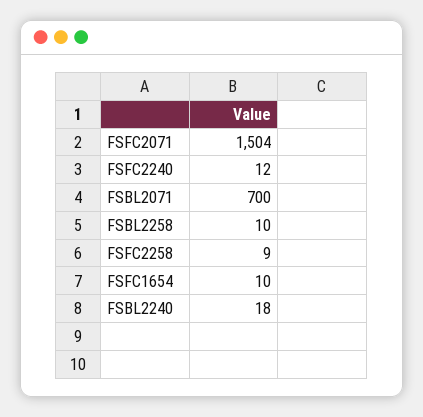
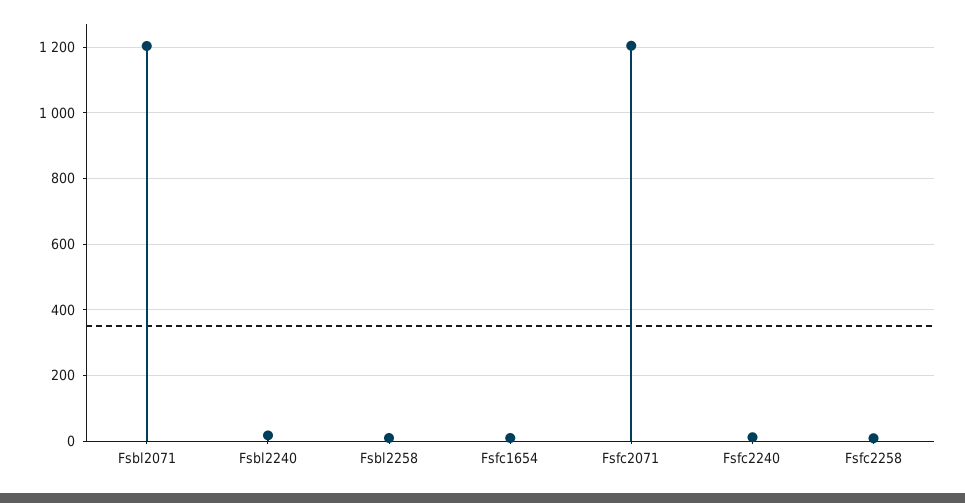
FSFC2071: 1504 -> 1200
FSBL2071: 700 -> 1200

